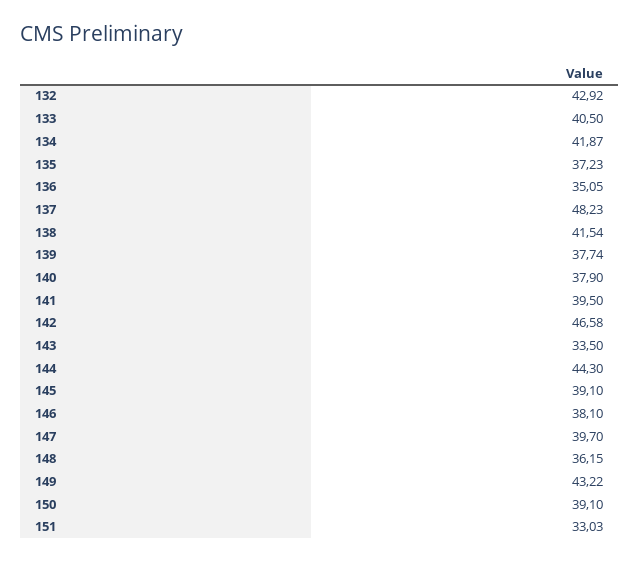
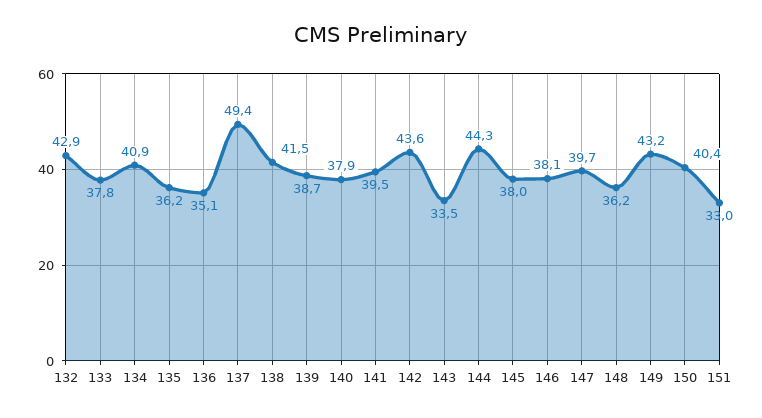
133: 40.5 -> 37.8
134: 41.87 -> 40.9
135: 37.23 -> 36.2
137: 48.23 -> 49.4
139: 37.74 -> 38.7
142: 46.58 -> 43.6
145: 39.1 -> 38
150: 39.1 -> 40.4

